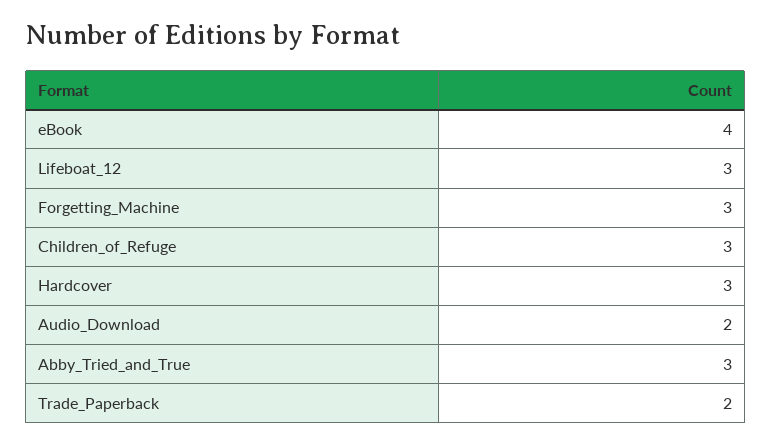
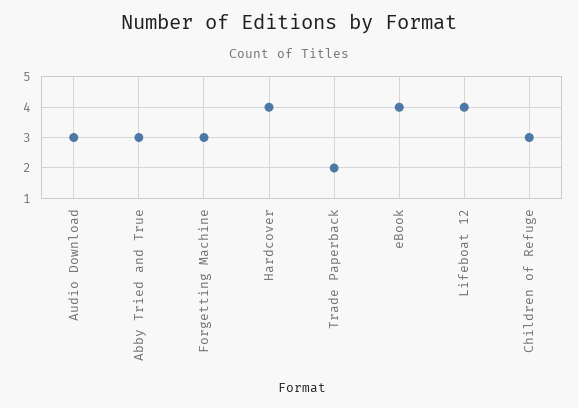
Lifeboat_12: 3 -> 4
Hardcover: 3 -> 4
Audio_Download: 2 -> 3

